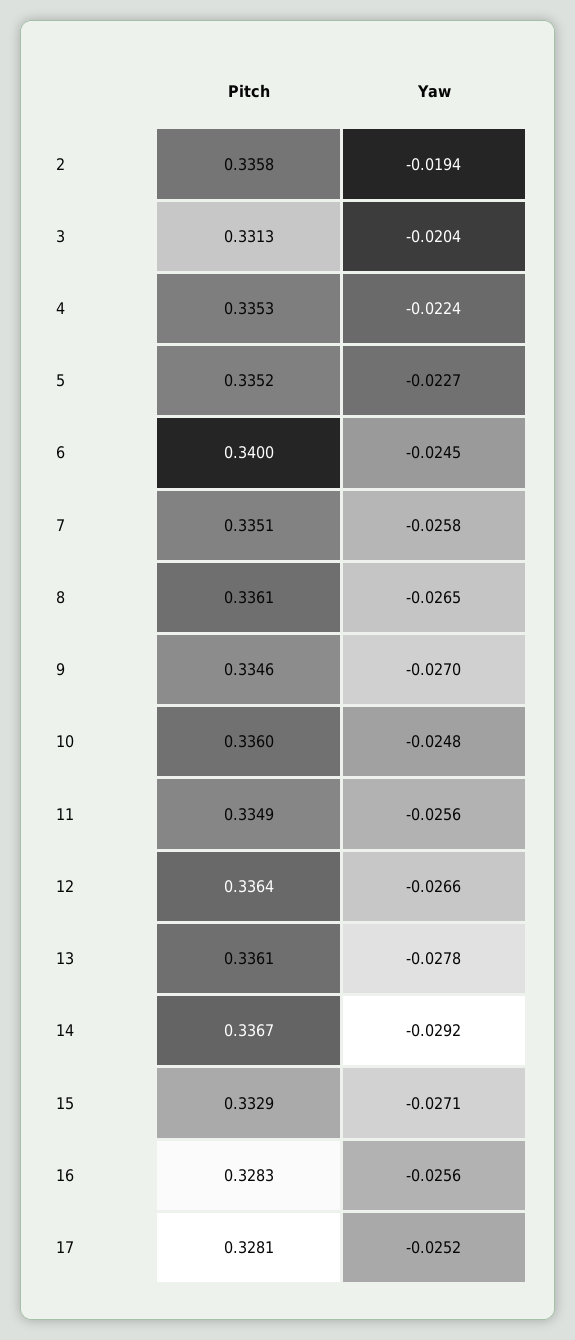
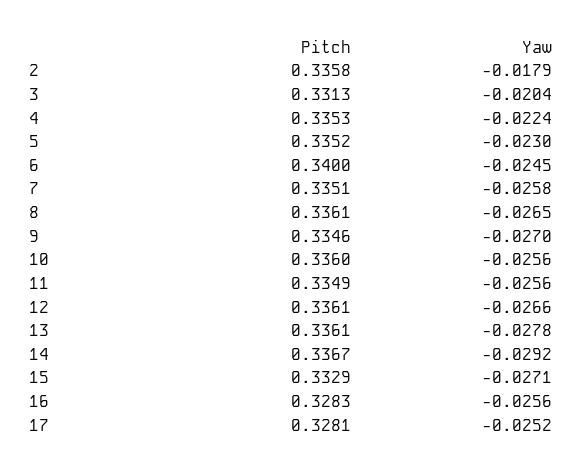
Yaw, 2: -0.0194 -> -0.0179
Yaw, 5: -0.0227 -> -0.023
Yaw, 10: -0.0248 -> -0.0256
Pitch, 12: 0.3364 -> 0.3361

